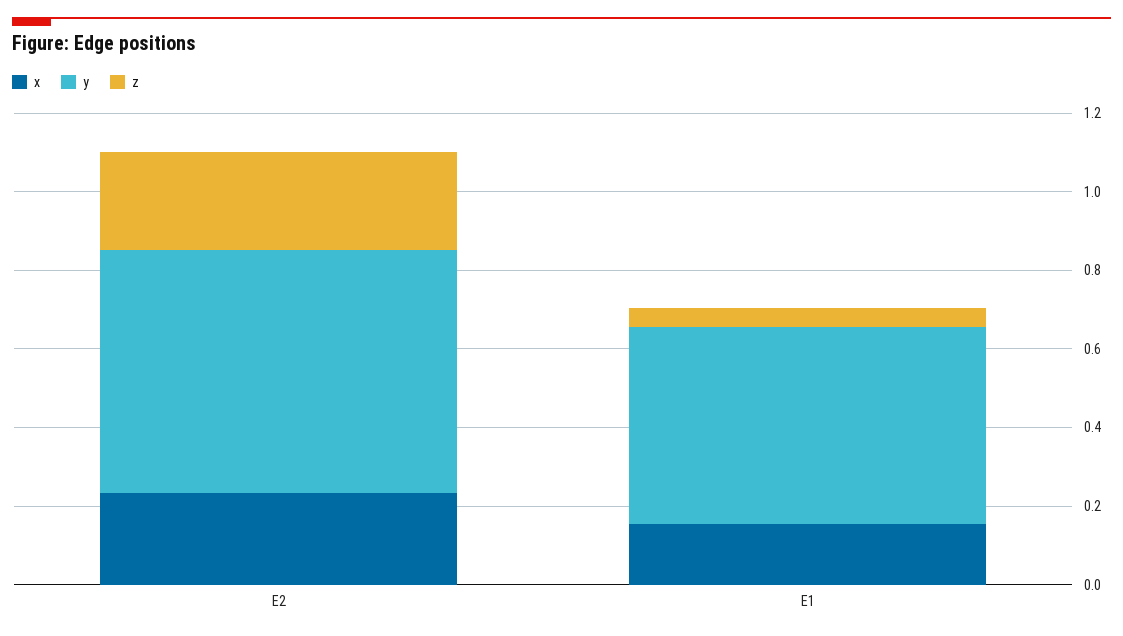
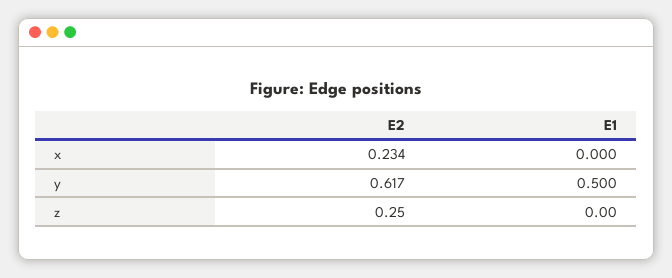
x, E1: 0.15 -> 0
z, E1: 0.05 -> 0

